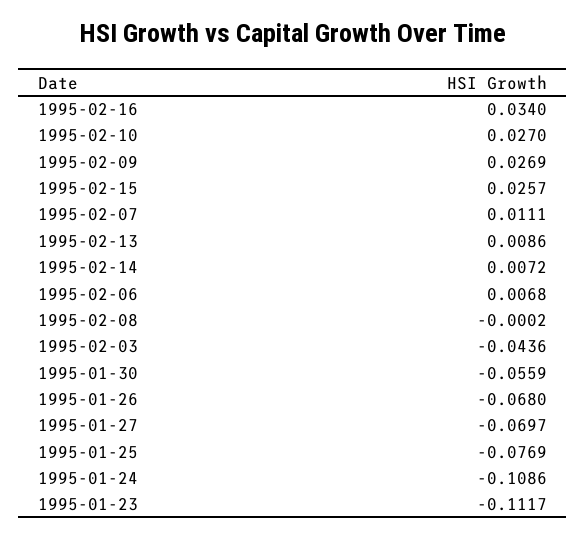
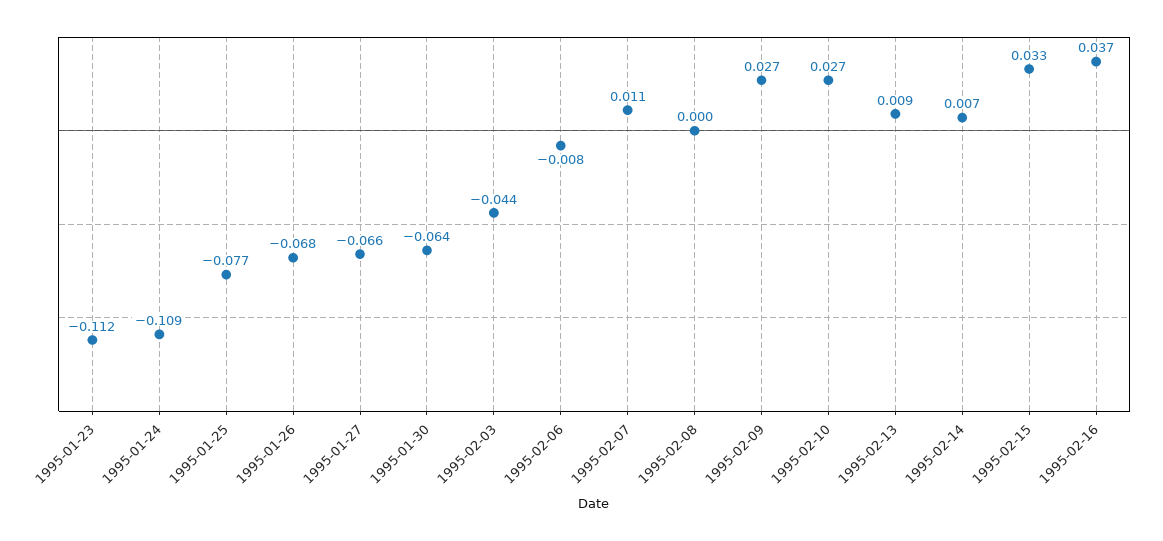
1995-02-16: 0.034 -> 0.037
1995-02-15: 0.0257 -> 0.033
1995-02-06: 0.0068 -> -0.008
1995-01-30: -0.0559 -> -0.064
1995-01-27: -0.0697 -> -0.066

